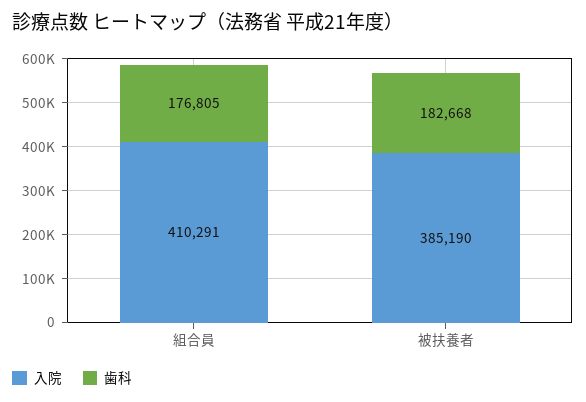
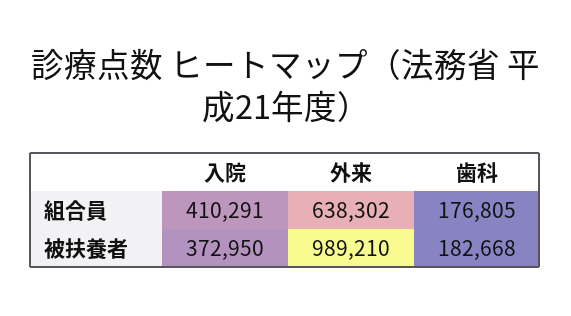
入院, 被扶養者: 385190 -> 372950
外来, 組合員: none -> 638302
外来, 被扶養者: none -> 989210

